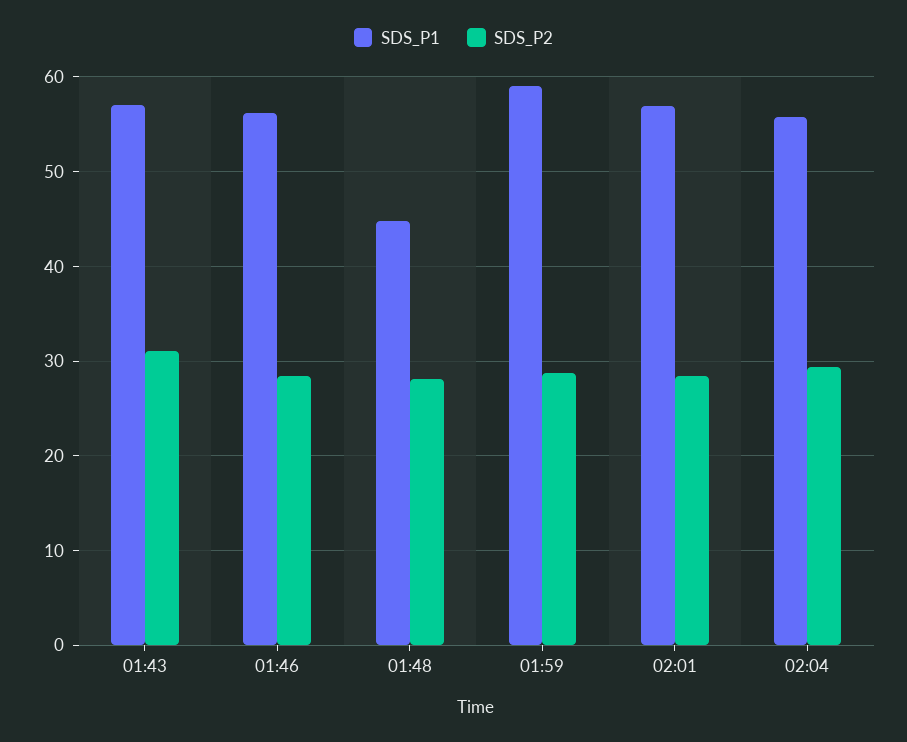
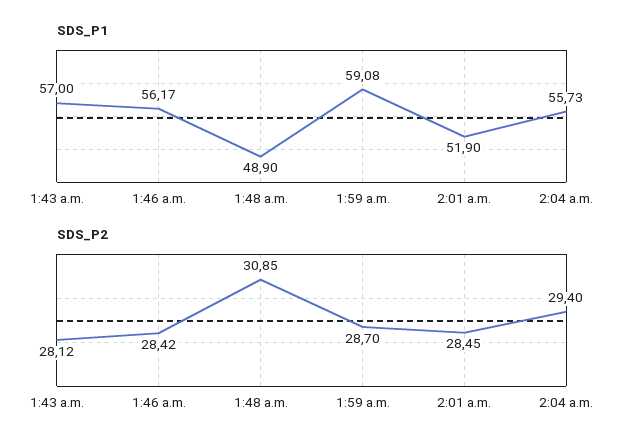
SDS_P2, 01:43: 31 -> 28.12
SDS_P1, 01:48: 45 -> 48.9
SDS_P2, 01:48: 28 -> 30.85
SDS_P1, 02:01: 57 -> 51.9

